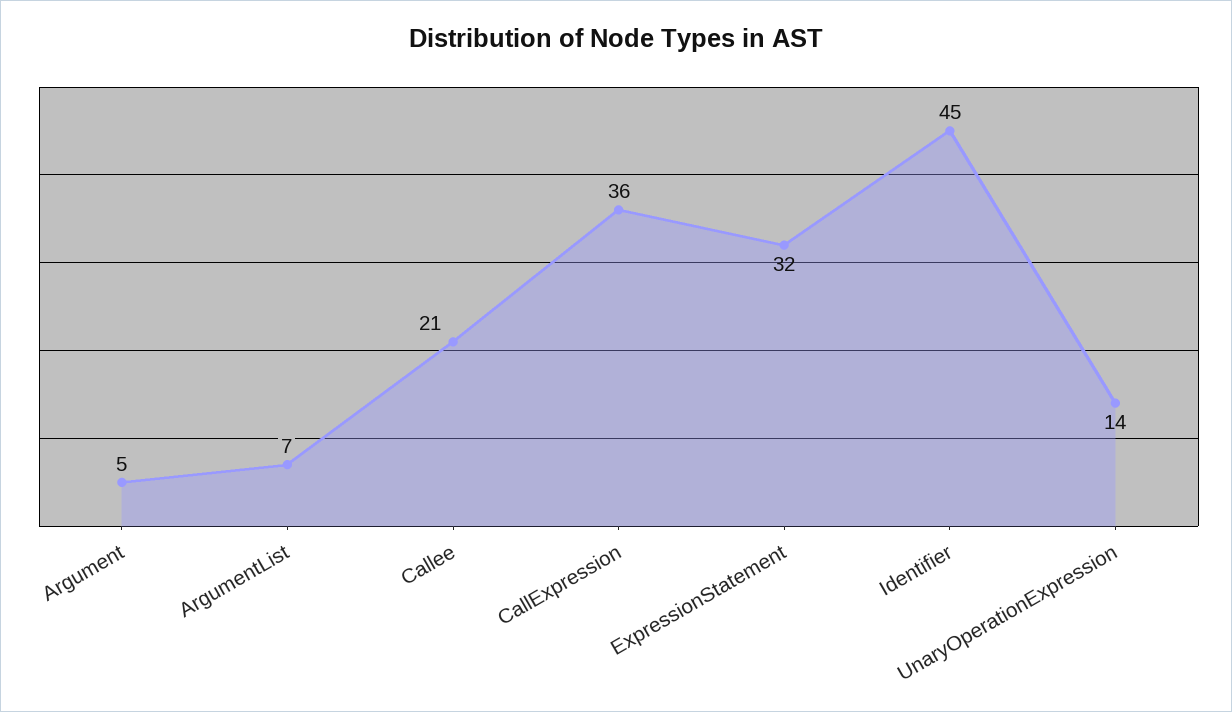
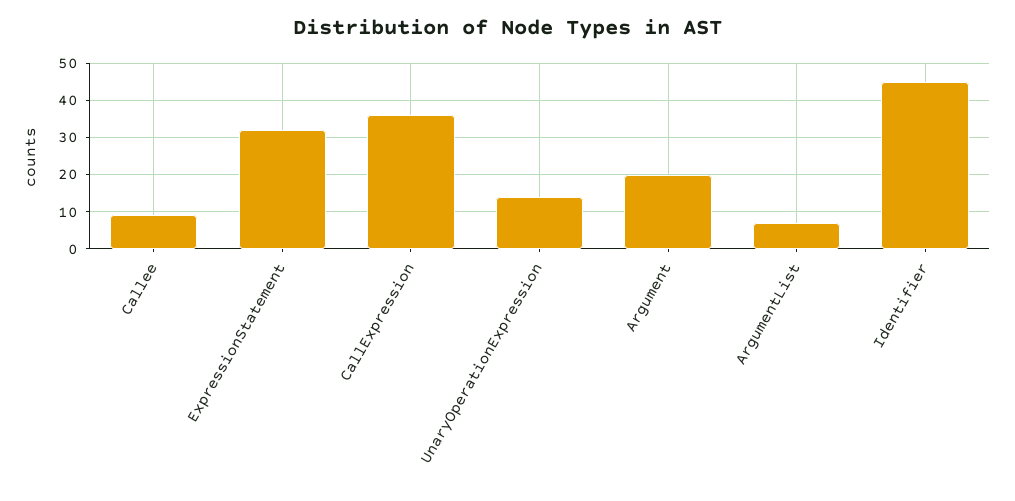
Argument: 5 -> 20
Callee: 21 -> 10

